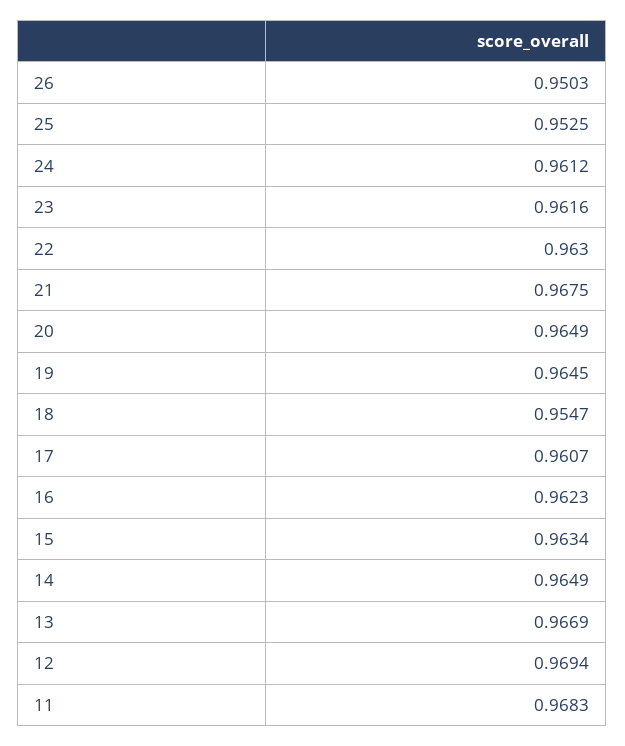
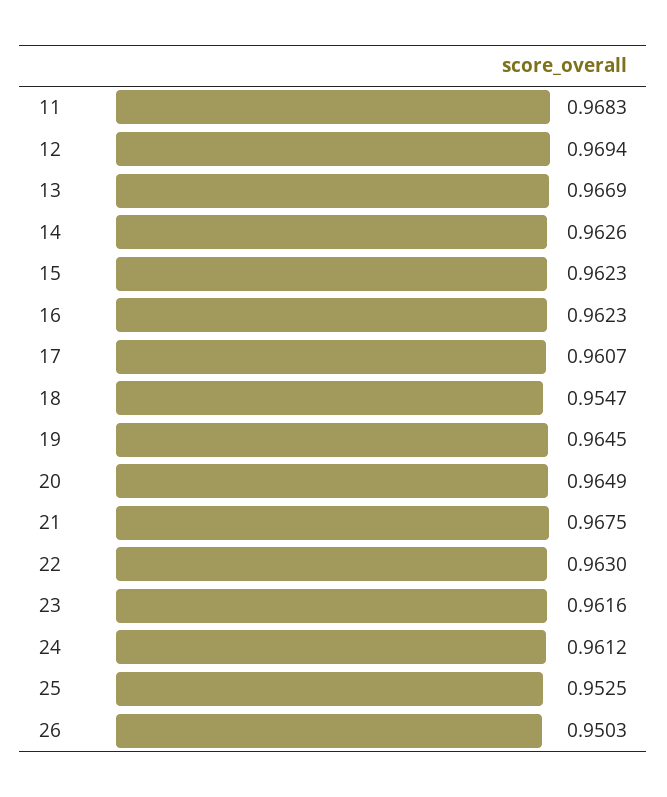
15: 0.9634 -> 0.9623
14: 0.9649 -> 0.9626

